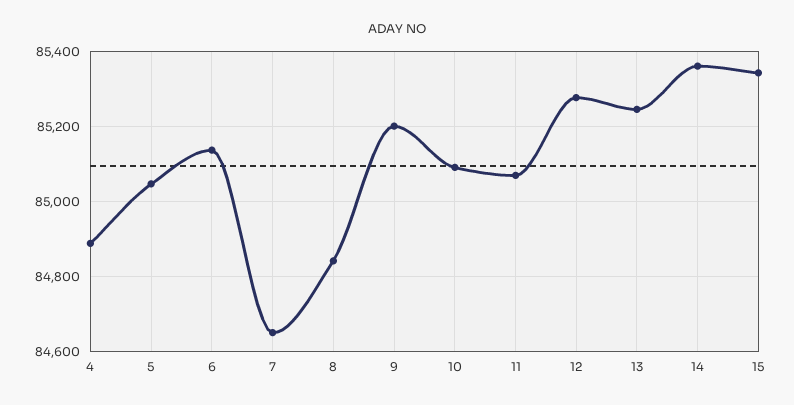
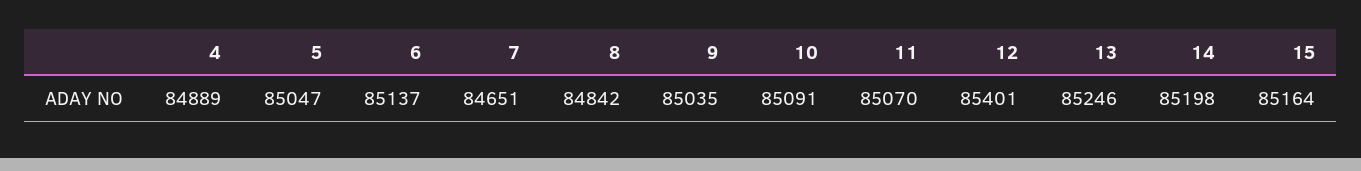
9: 85200 -> 85035
12: 85280 -> 85401
14: 85360 -> 85198
15: 85340 -> 85164

